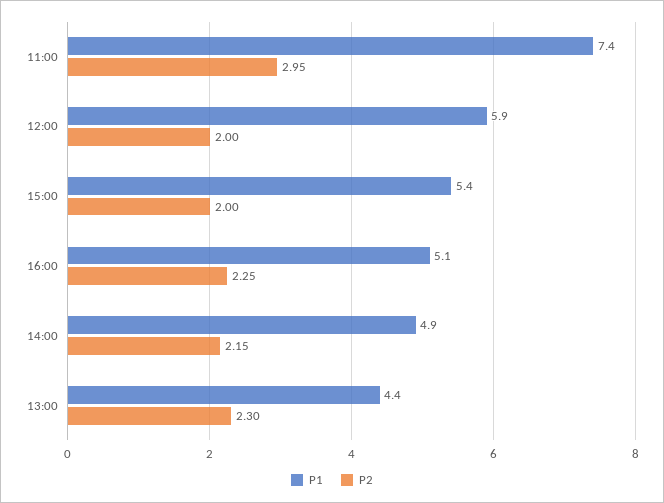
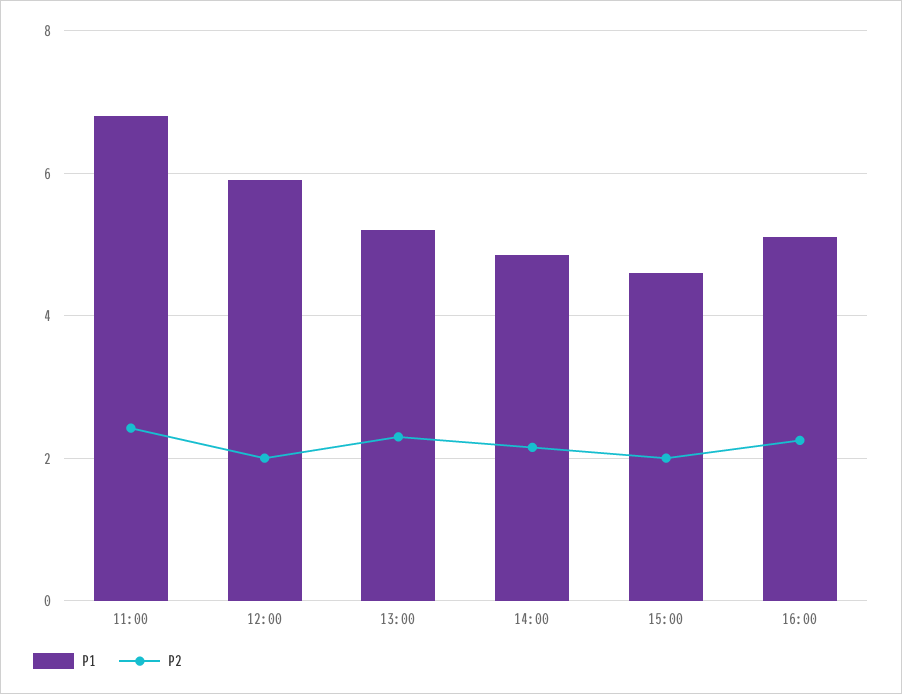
P1, 11:00: 7.4 -> 6.8
P2, 11:00: 2.95 -> 2.4
P1, 15:00: 5.4 -> 4.6
P1, 13:00: 4.4 -> 5.2

